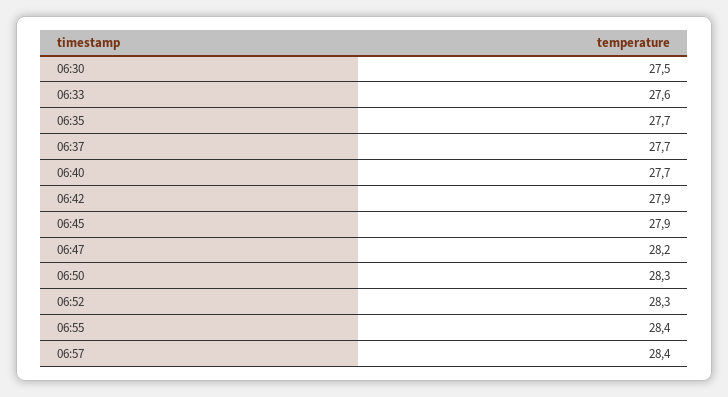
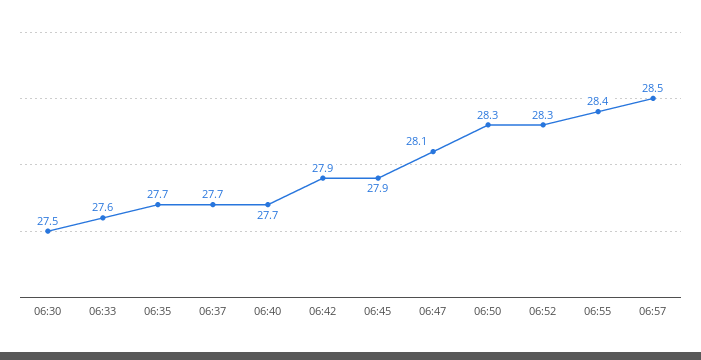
06:47: 28.2 -> 28.1
06:57: 28.4 -> 28.5

